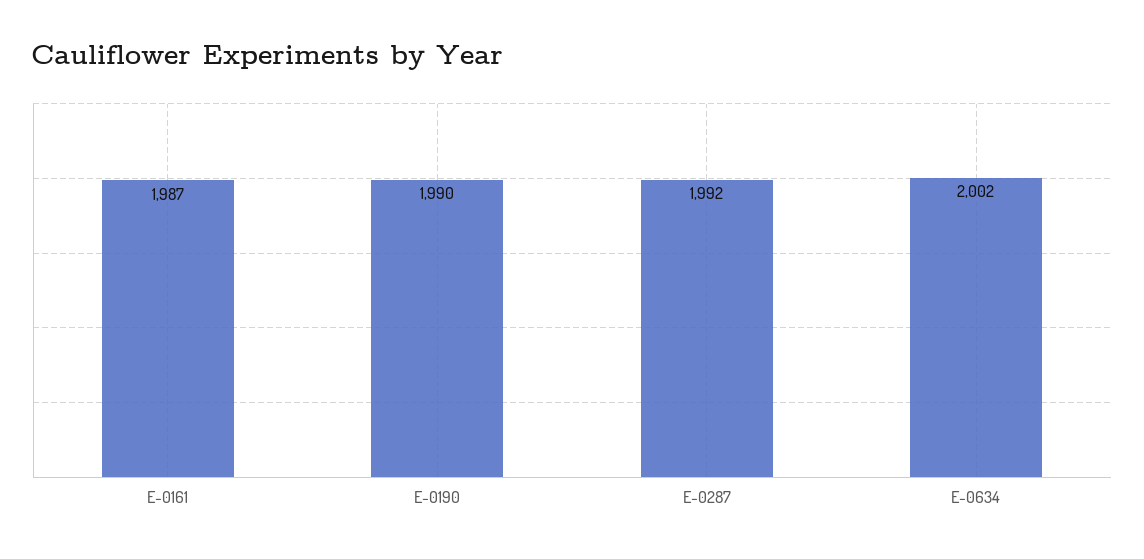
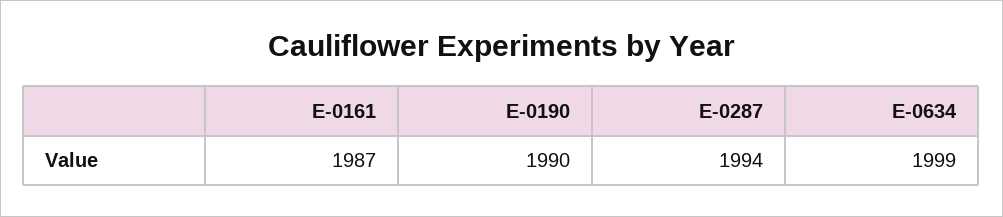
E-0287: 1992 -> 1994
E-0634: 2002 -> 1999

